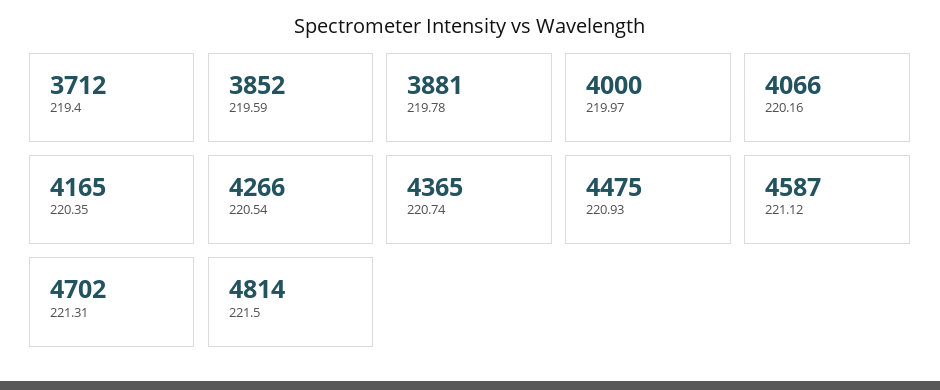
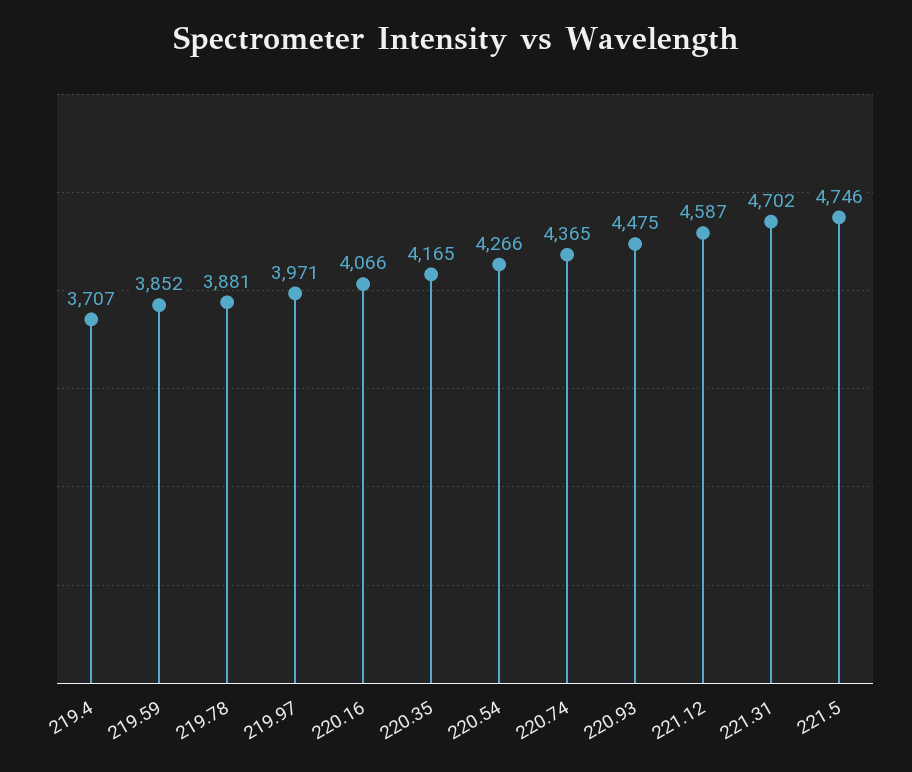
219.4: 3712 -> 3707
219.97: 4000 -> 3971
221.5: 4814 -> 4746

